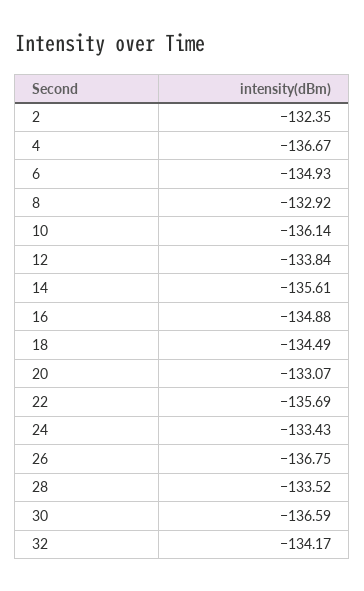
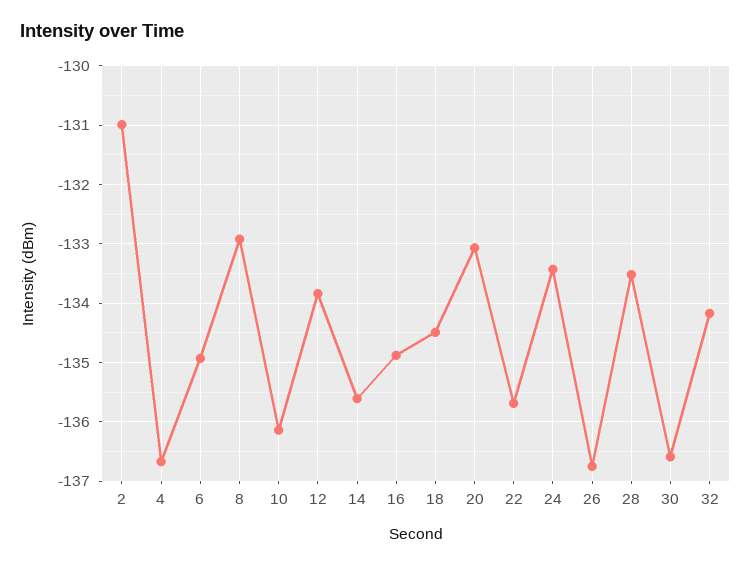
2: -132.35 -> -131

